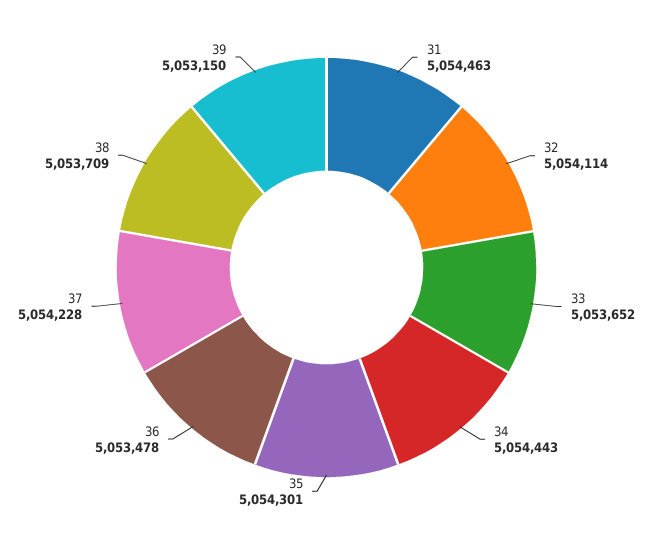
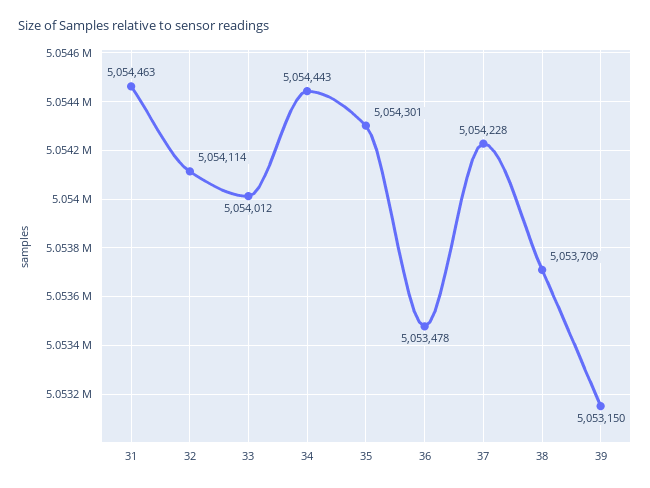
33: 5053652 -> 5054012

